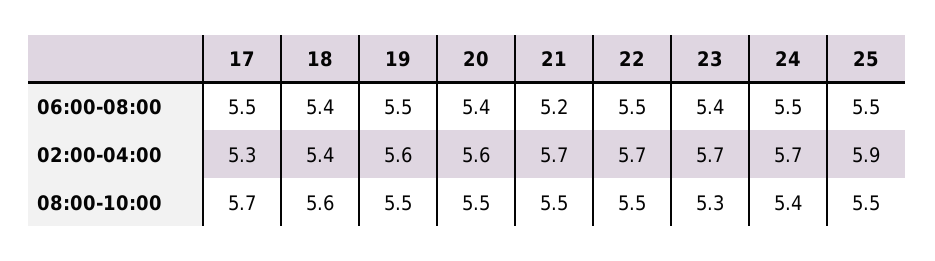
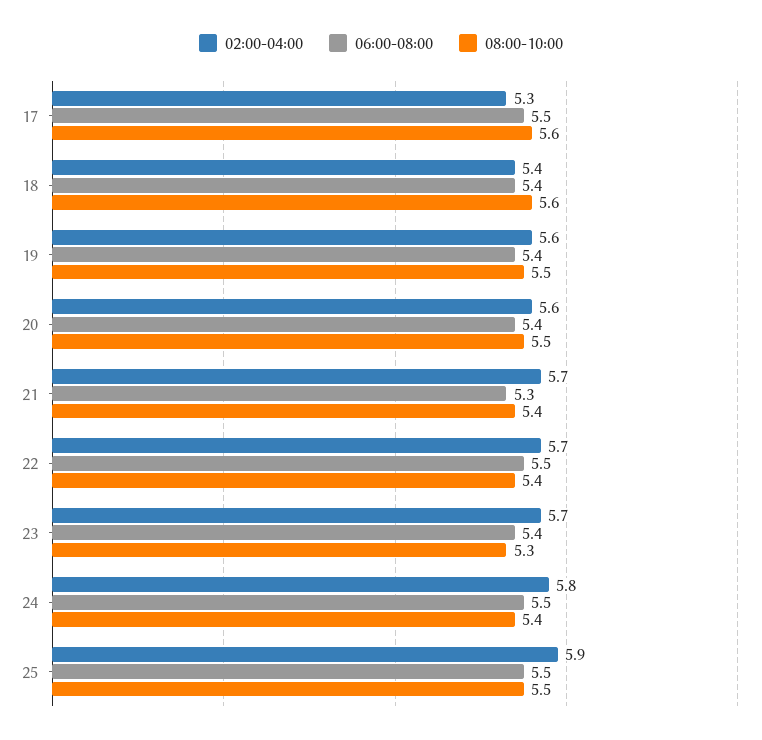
06:00-08:00, 19: 5.5 -> 5.4
06:00-08:00, 21: 5.2 -> 5.3
02:00-04:00, 24: 5.7 -> 5.8
08:00-10:00, 17: 5.7 -> 5.6
08:00-10:00, 21: 5.5 -> 5.4
08:00-10:00, 22: 5.5 -> 5.4

